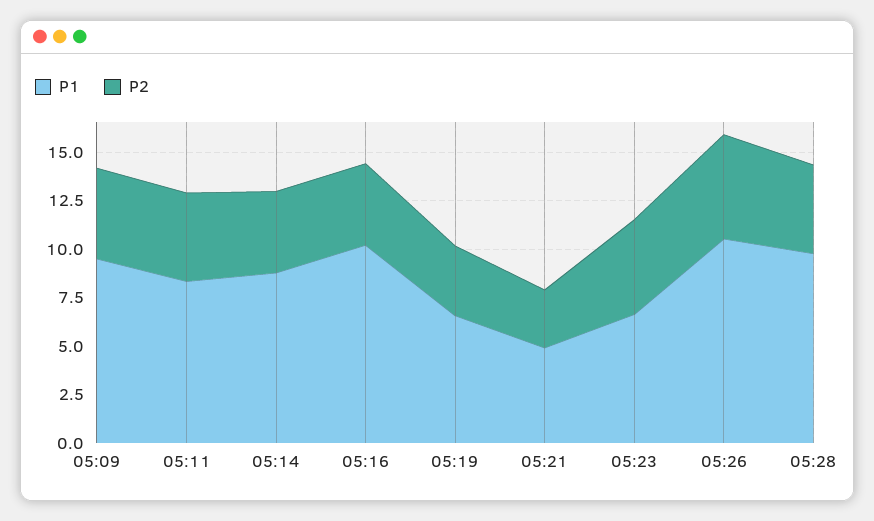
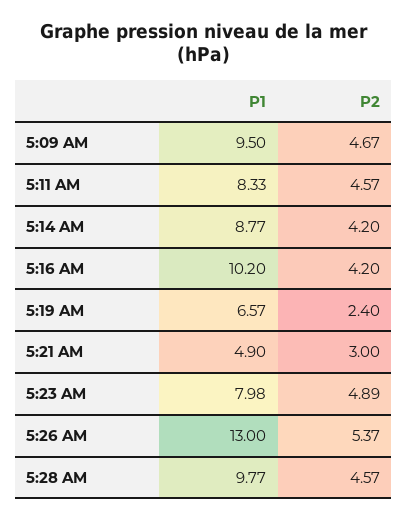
P2, 05:19: 3.5 -> 2.4
P1, 05:23: 6.5 -> 7.98
P1, 05:26: 10.5 -> 13

